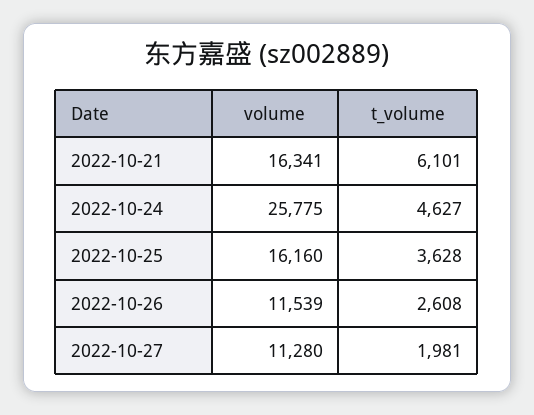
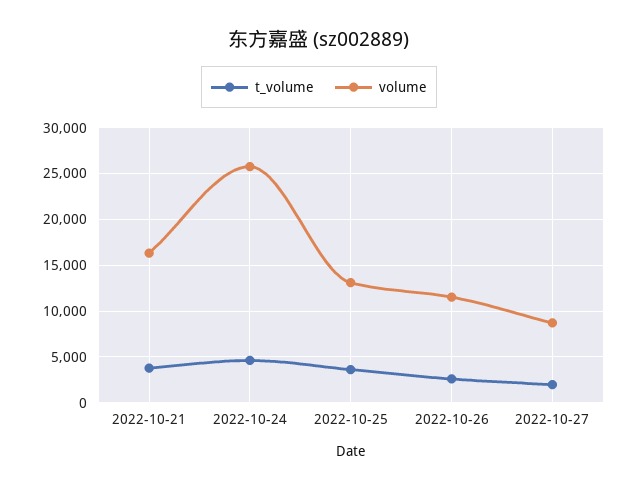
t_volume, 2022-10-21: 6101 -> 4000
volume, 2022-10-25: 16160 -> 13000
volume, 2022-10-27: 11280 -> 9000

